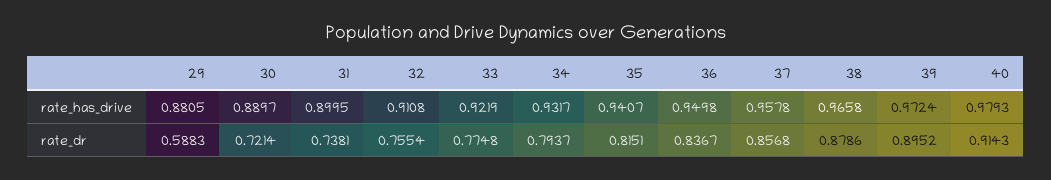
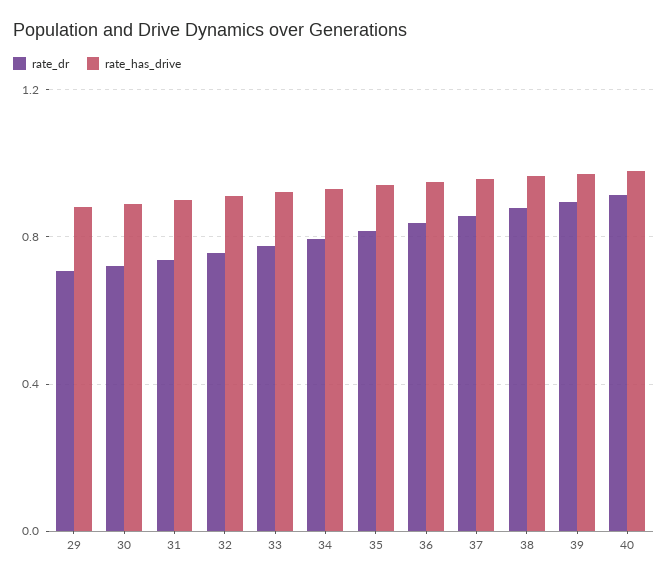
rate_dr, 29: 0.5883 -> 0.7

